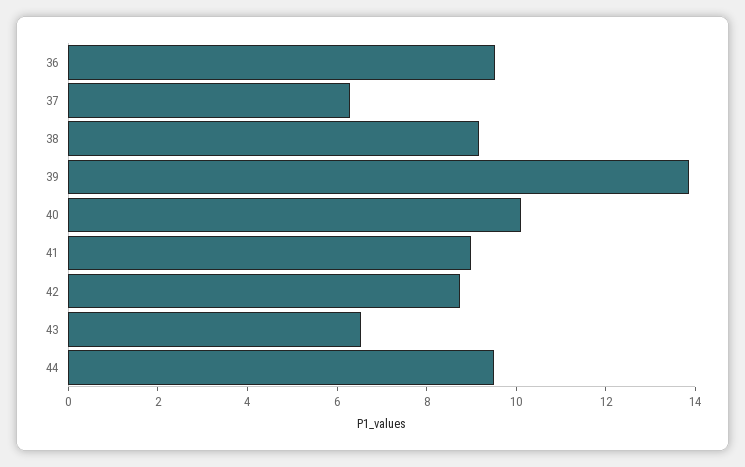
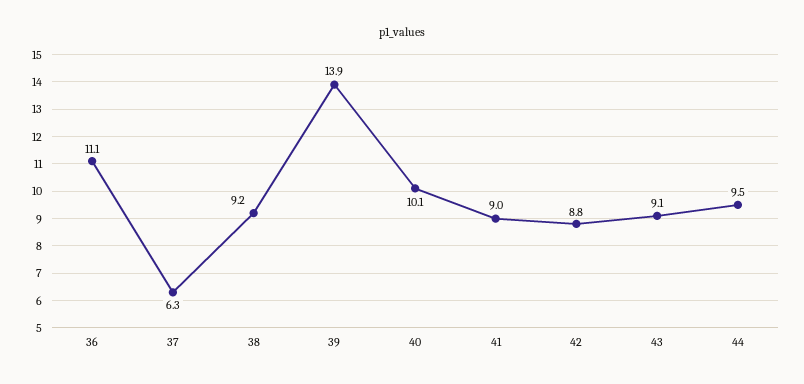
36: 9.5 -> 11.1
43: 6.5 -> 9.1

